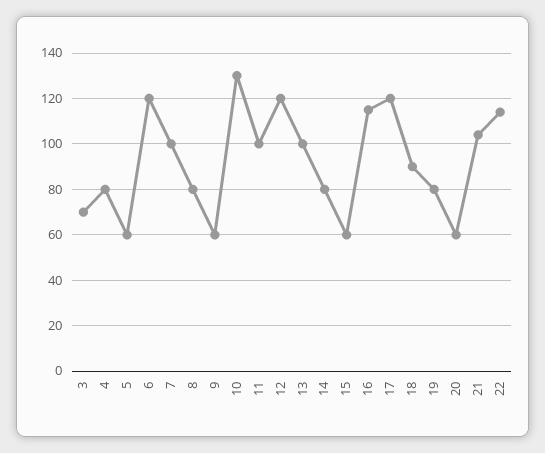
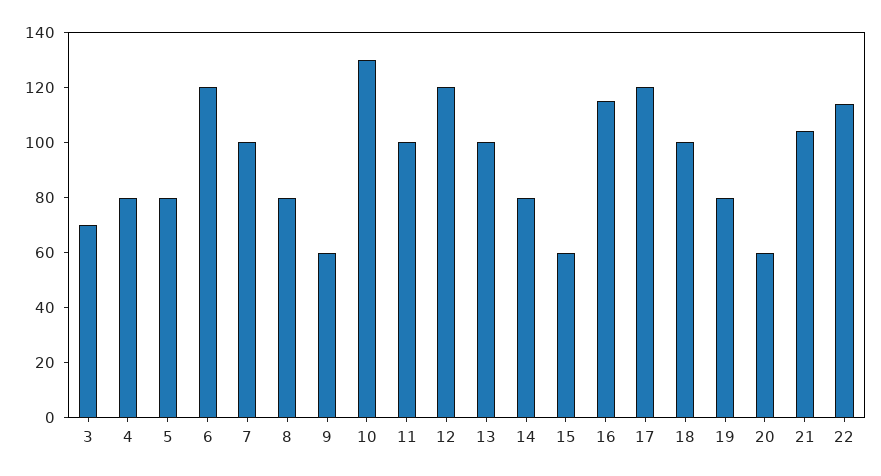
5: 60 -> 80
18: 90 -> 100

